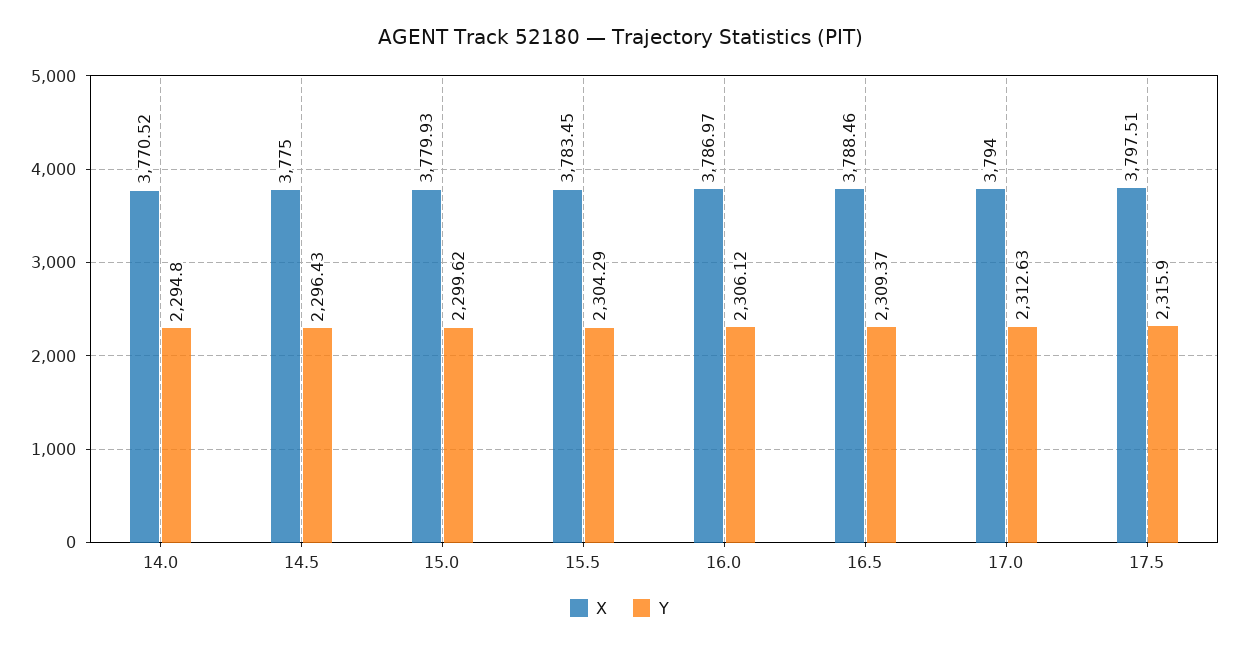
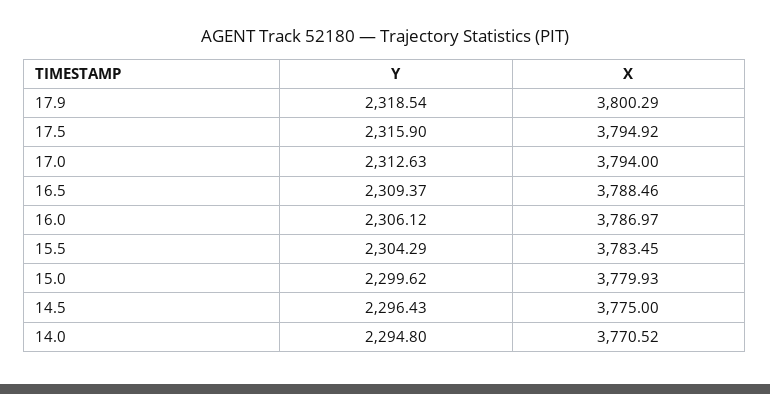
X, 17.5: 3797.51 -> 3794.92
Y, 17.9: none -> 2318.54
X, 17.9: none -> 3800.29

